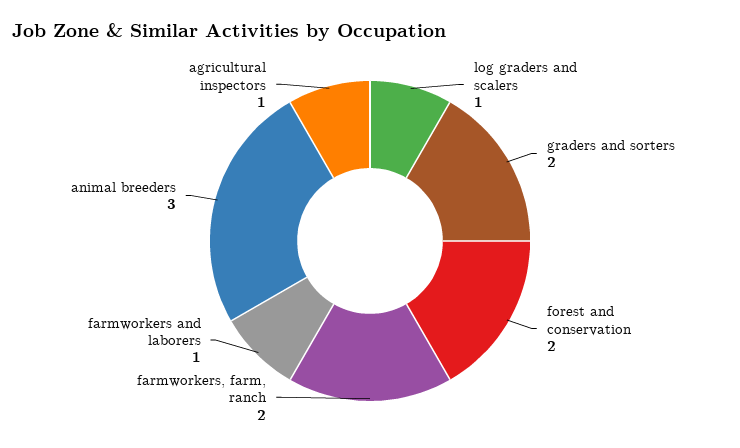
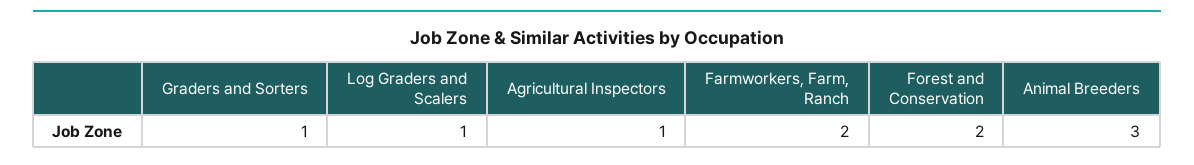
graders and sorters: 2 -> 1
farmworkers and laborers: 1 -> none

